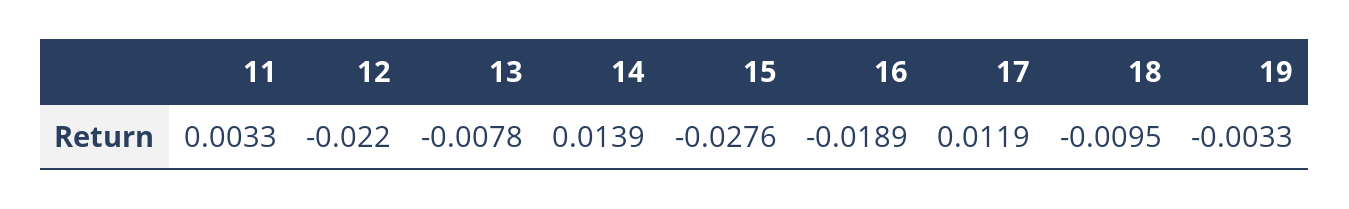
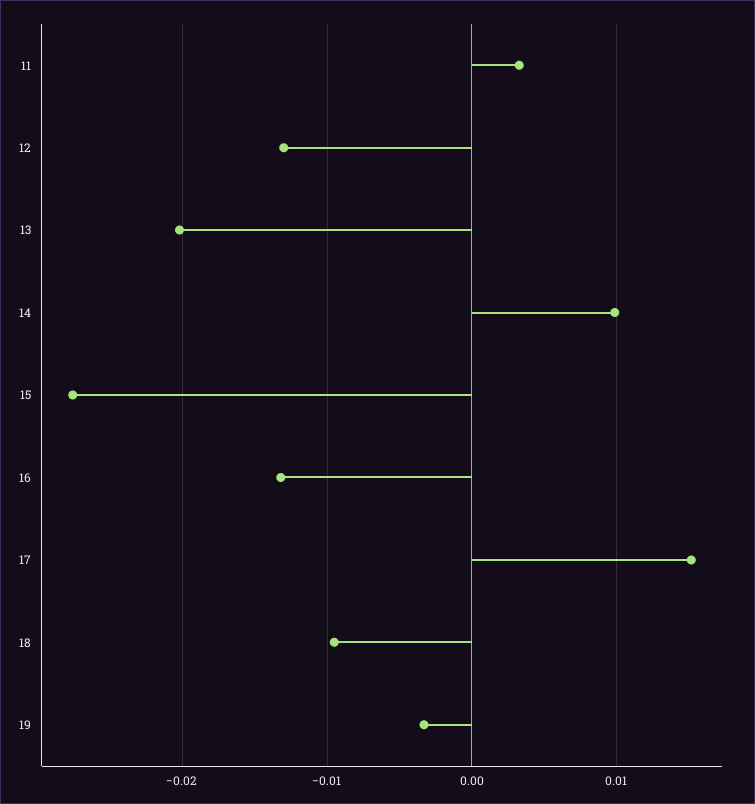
12: -0.022 -> -0.013
13: -0.0078 -> -0.02
14: 0.0139 -> 0.01
16: -0.0189 -> -0.013
17: 0.0119 -> 0.015

